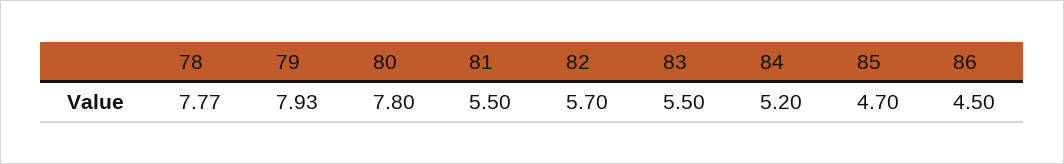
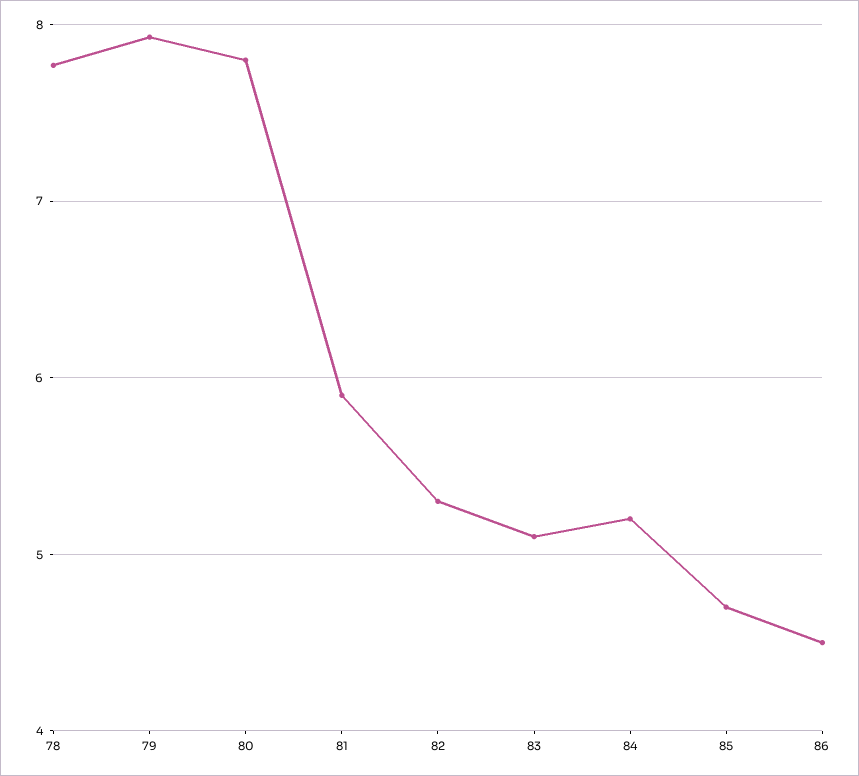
81: 5.5 -> 5.9
82: 5.7 -> 5.3
83: 5.5 -> 5.1

